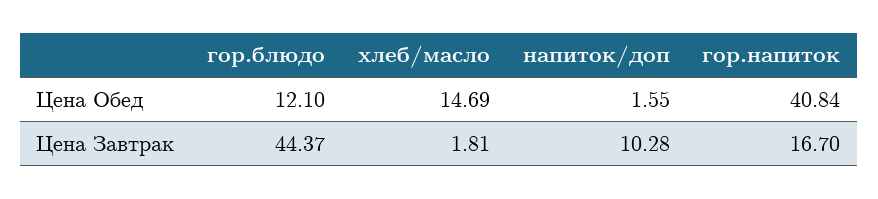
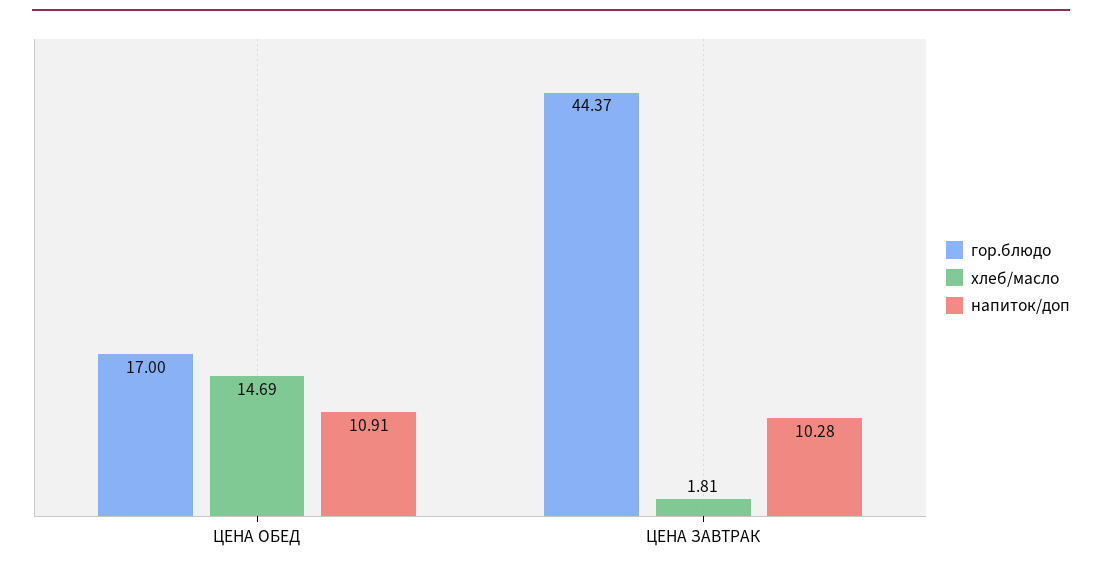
гор.блюдо, Цена Обед: 12.1 -> 17
напиток/доп, Цена Обед: 1.55 -> 10.91
гор.напиток, Цена Обед: 40.84 -> none
гор.напиток, Цена Завтрак: 16.7 -> none

